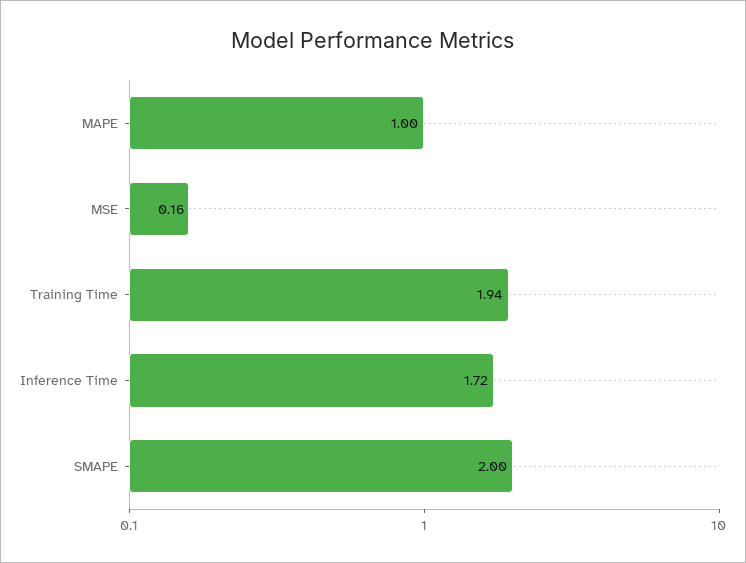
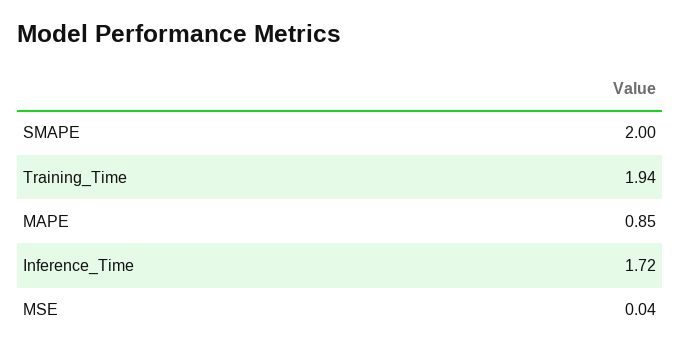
MAPE: 1 -> 0.85
MSE: 0.16 -> 0.04

